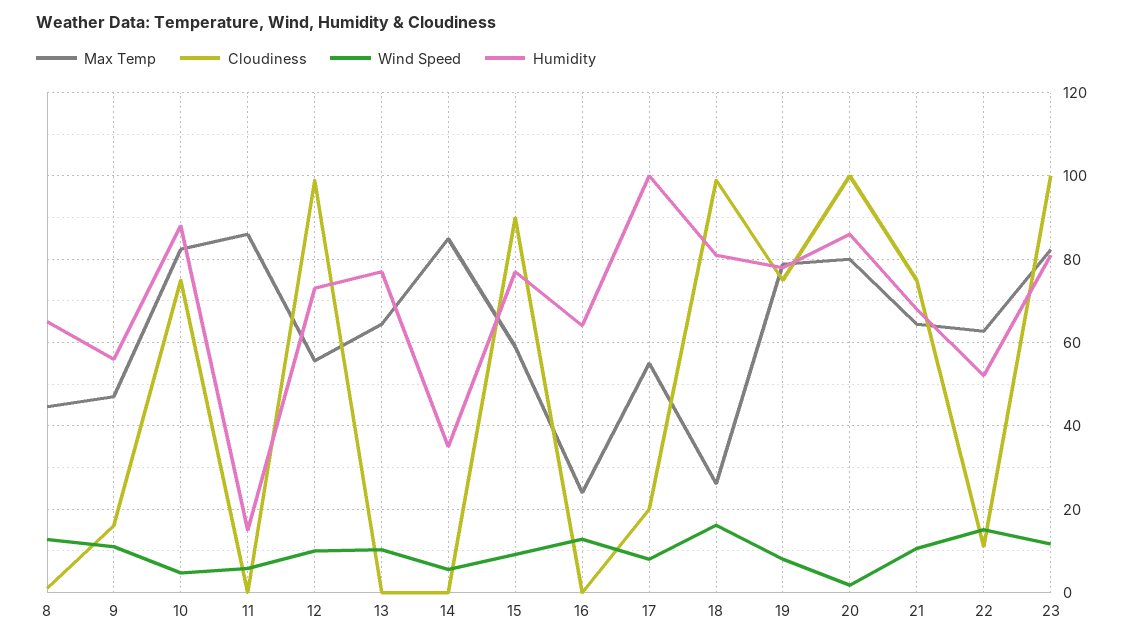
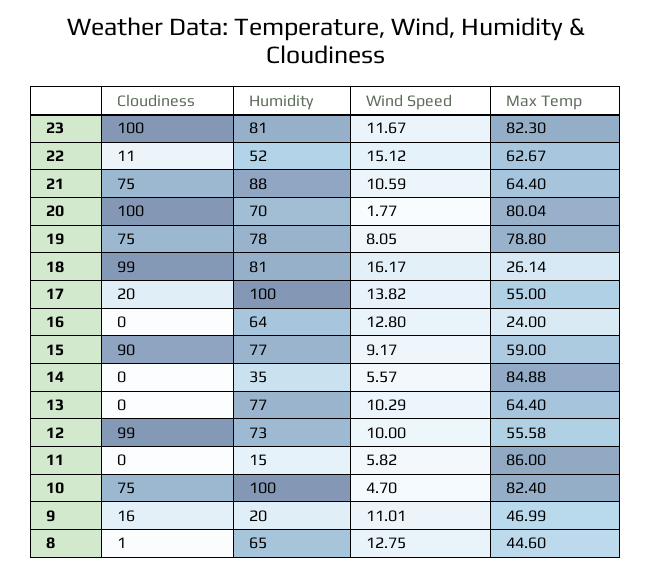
Humidity, 9: 56 -> 20
Humidity, 10: 88 -> 100
Wind Speed, 17: 8 -> 13.82
Humidity, 20: 86 -> 70
Humidity, 21: 68 -> 88

